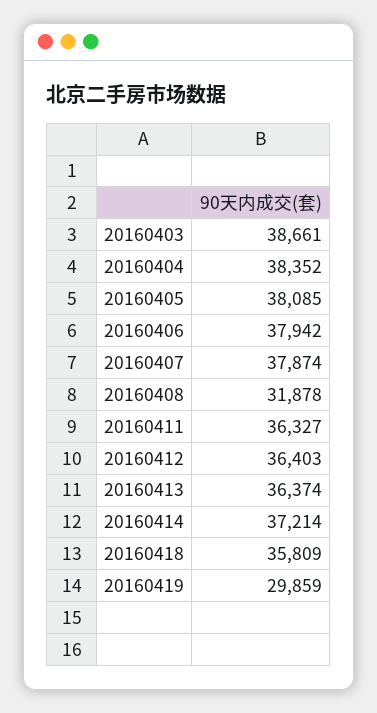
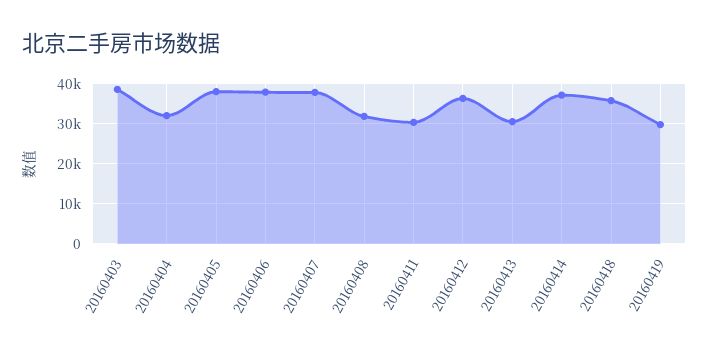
20160404: 38352 -> 32000
20160411: 36327 -> 30000
20160413: 36374 -> 30000

